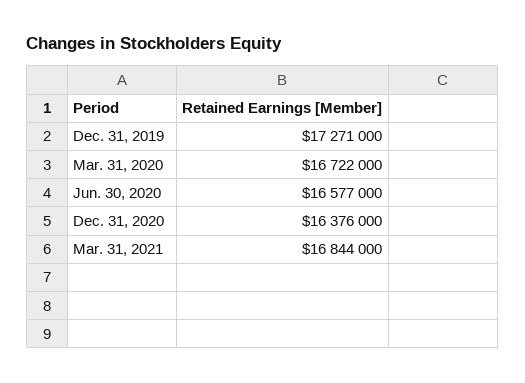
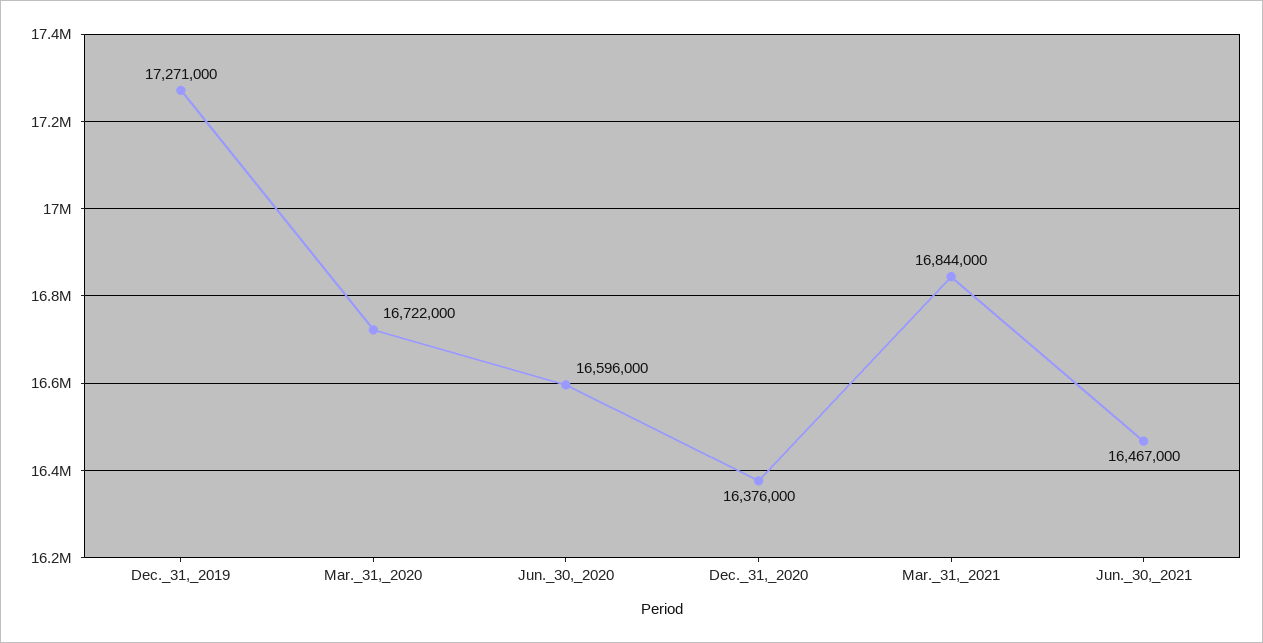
Jun. 30, 2020: 16577000 -> 16596000
Jun._30,_2021: none -> 16467000

